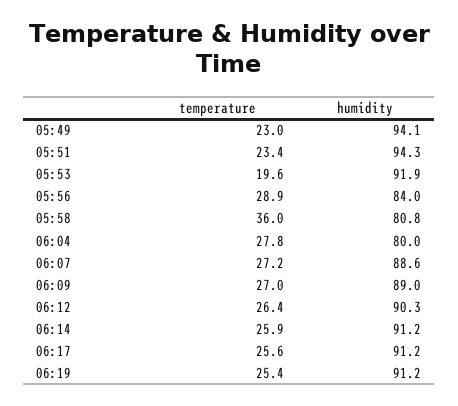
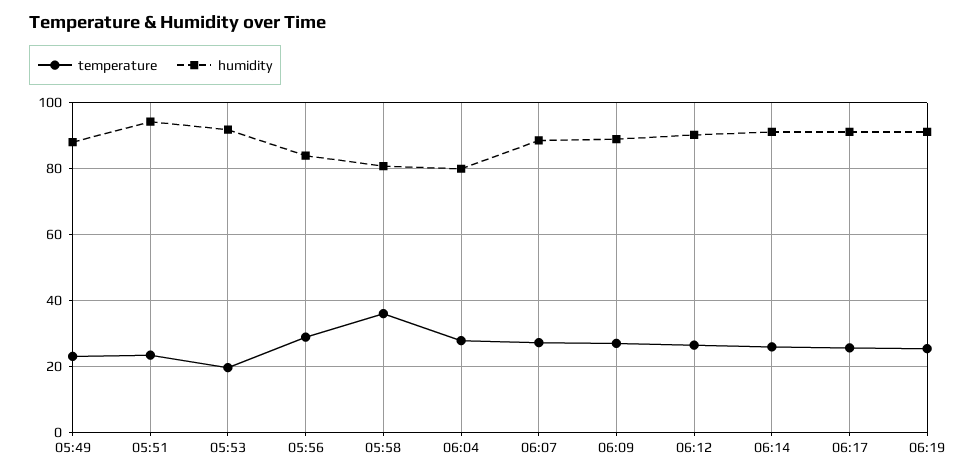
humidity, 05:49: 94.1 -> 88

